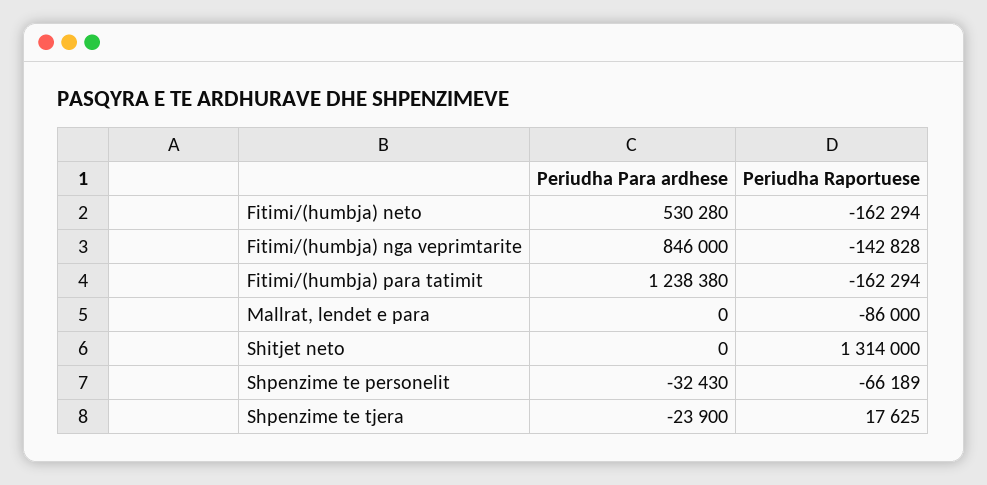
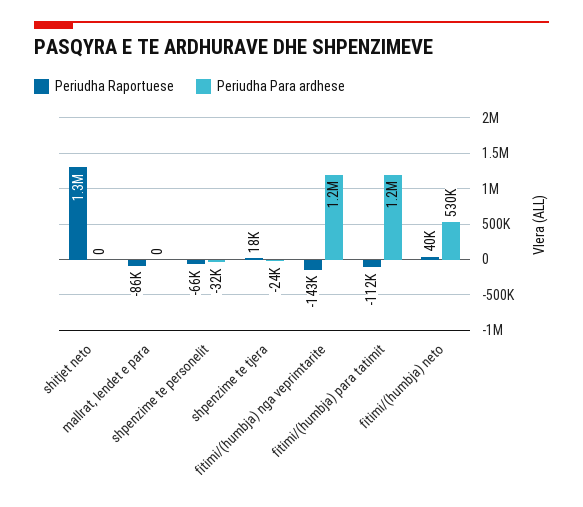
Periudha Raportuese, Fitimi/(humbja) neto: -162294 -> 40000
Periudha Para ardhese, Fitimi/(humbja) nga veprimtarite: 846000 -> 1200000
Periudha Raportuese, Fitimi/(humbja) para tatimit: -162294 -> -112000

